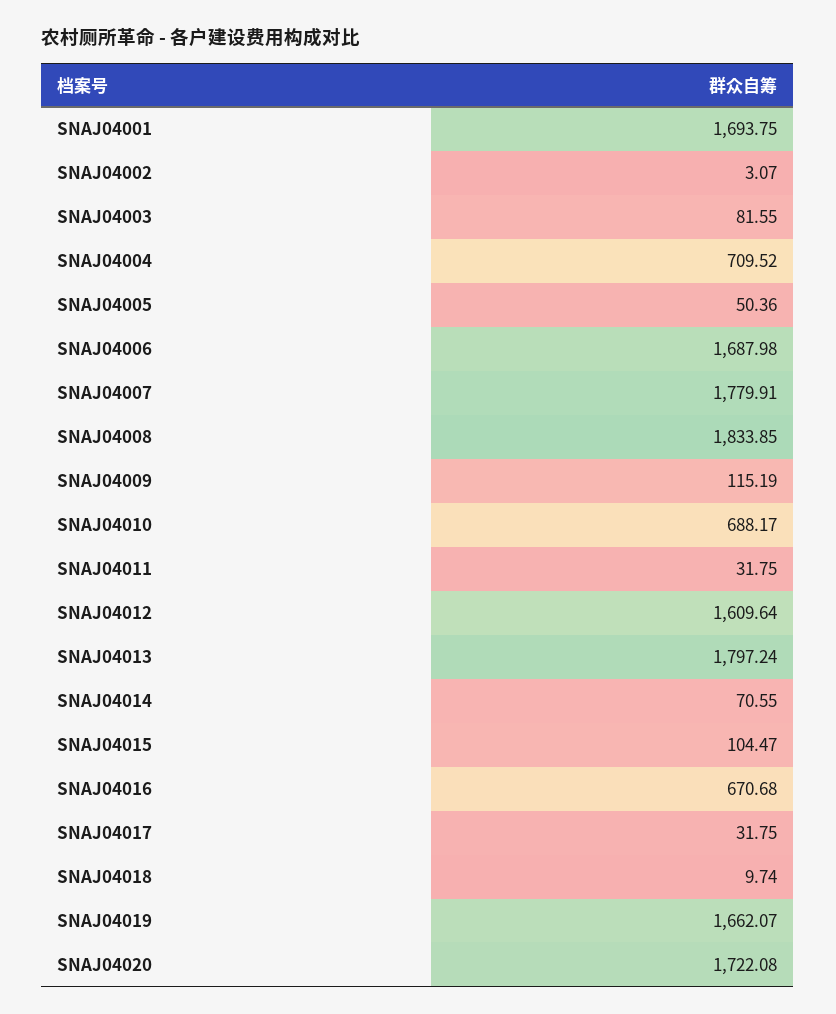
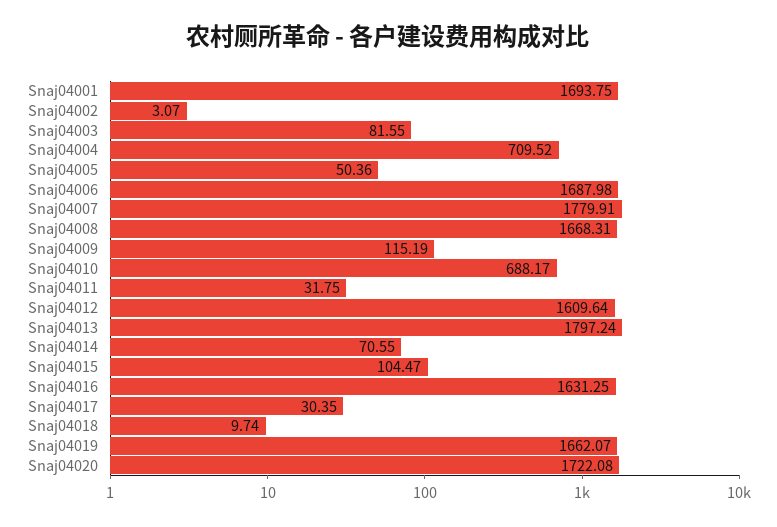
SNAJ04008: 1833.85 -> 1668.31
SNAJ04016: 670.68 -> 1631.25
SNAJ04017: 31.75 -> 30.35

